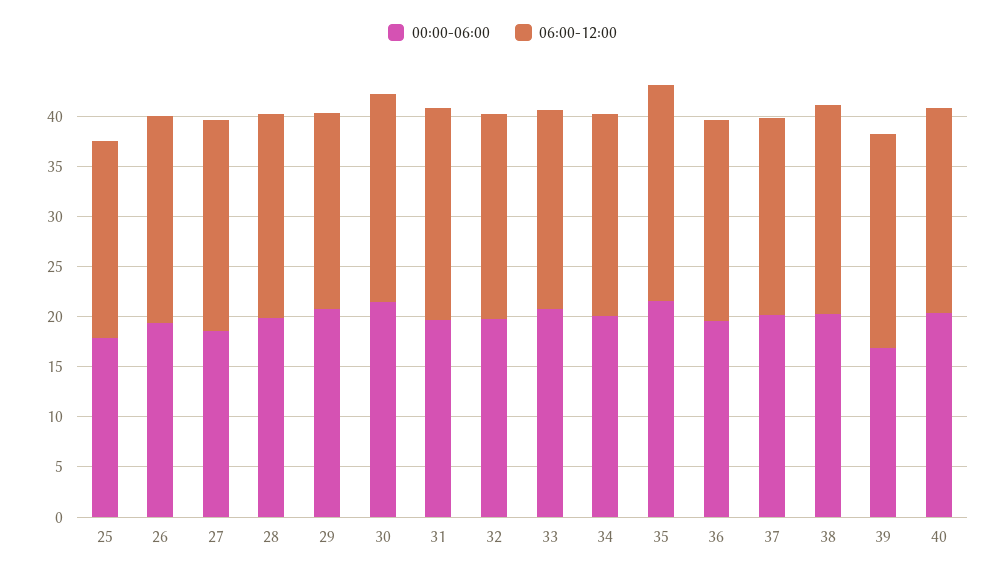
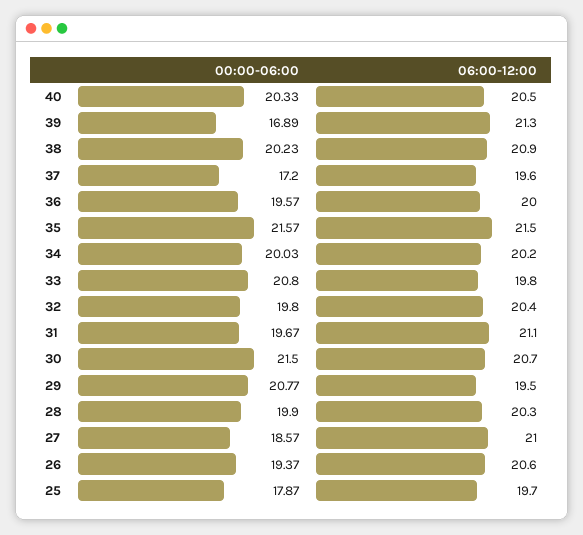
00:00-06:00, 37: 20 -> 17.2

